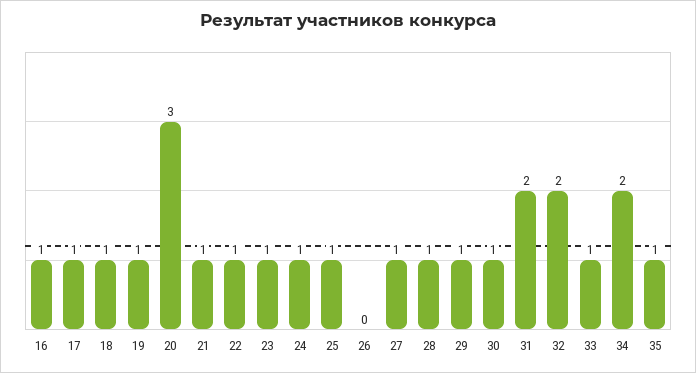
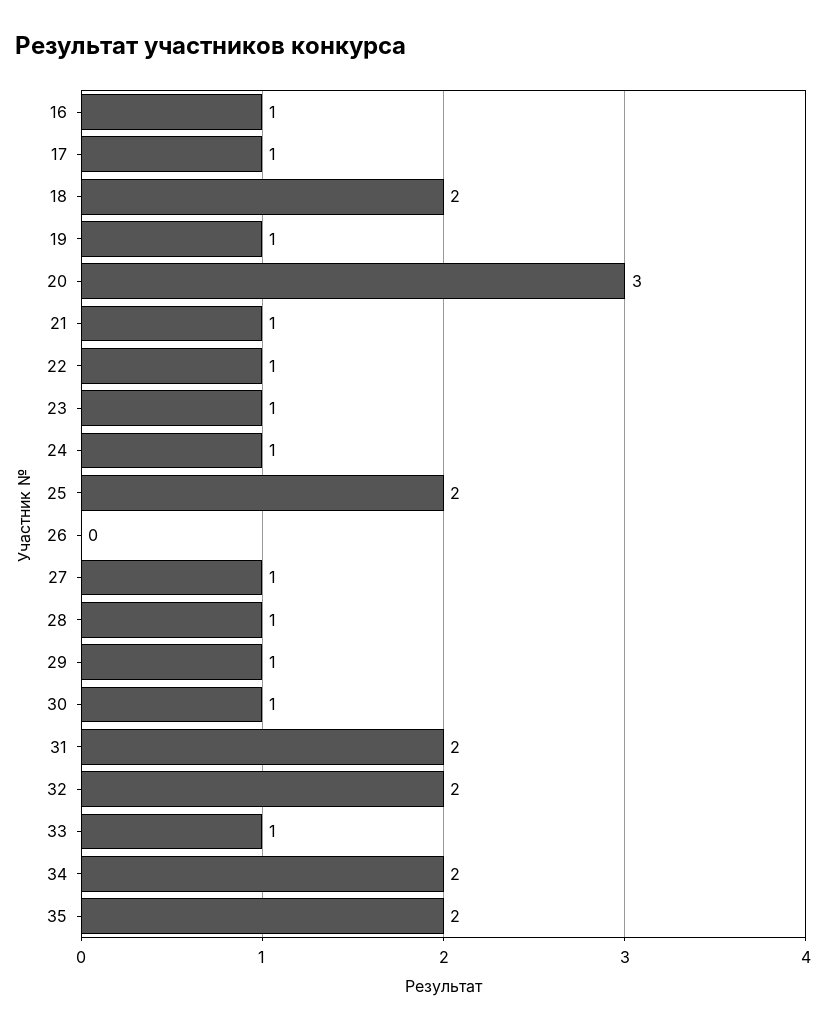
18: 1 -> 2
25: 1 -> 2
35: 1 -> 2

